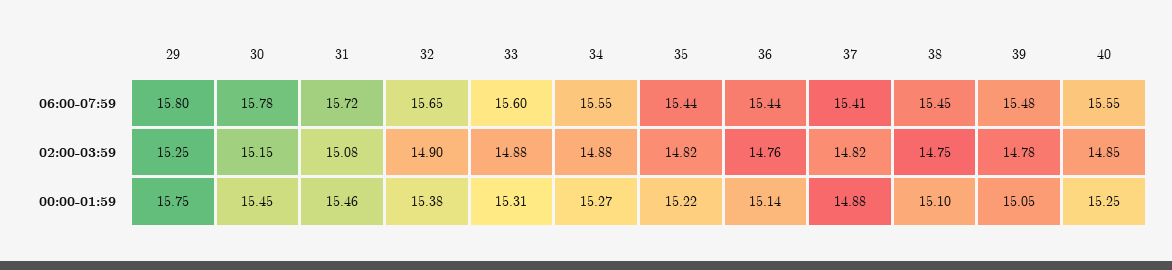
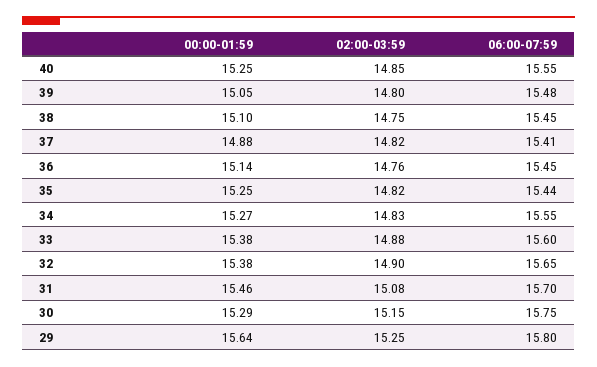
30, 06:00-07:59: 15.78 -> 15.75
31, 06:00-07:59: 15.72 -> 15.7
36, 06:00-07:59: 15.44 -> 15.45
34, 02:00-03:59: 14.88 -> 14.83
39, 02:00-03:59: 14.78 -> 14.8
29, 00:00-01:59: 15.75 -> 15.64
30, 00:00-01:59: 15.45 -> 15.29
33, 00:00-01:59: 15.31 -> 15.38
35, 00:00-01:59: 15.22 -> 15.25

